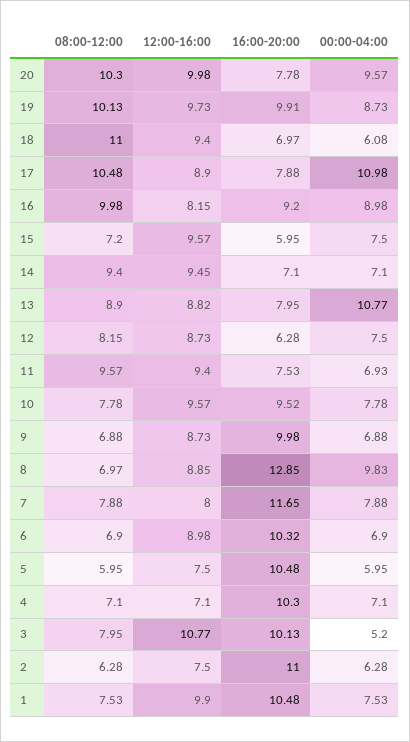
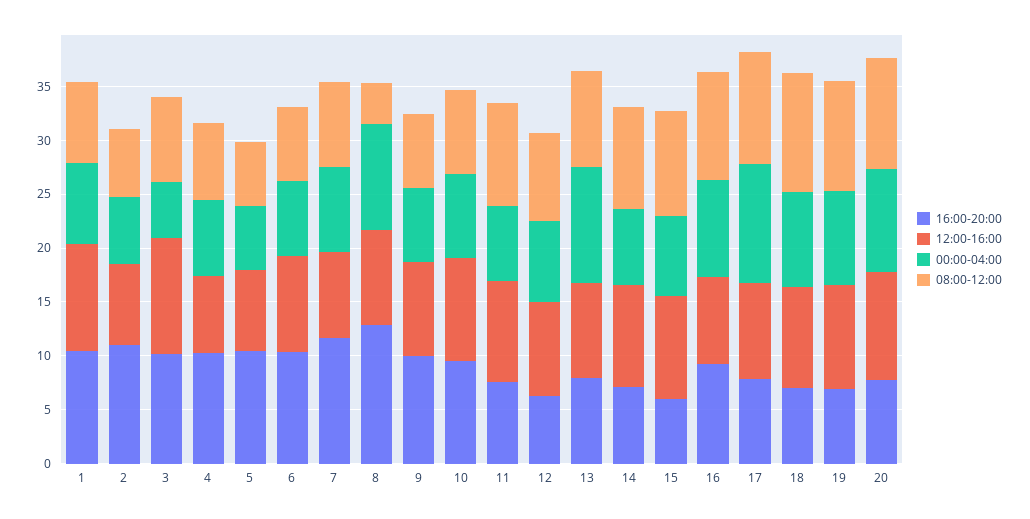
16:00-20:00, 19: 9.91 -> 7
00:00-04:00, 18: 6.08 -> 9
08:00-12:00, 15: 7.2 -> 10
08:00-12:00, 8: 6.97 -> 4

